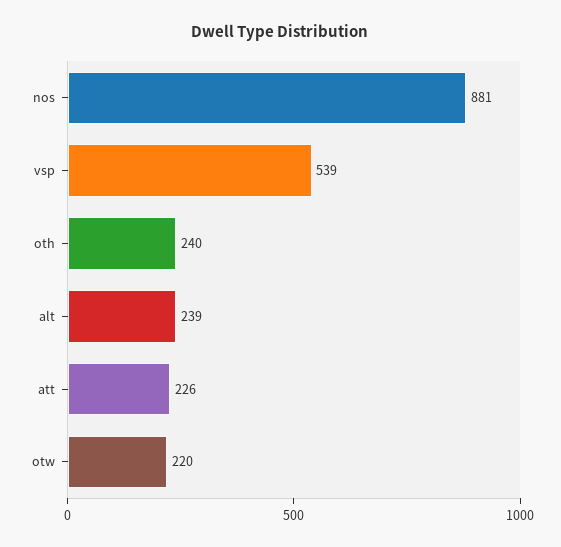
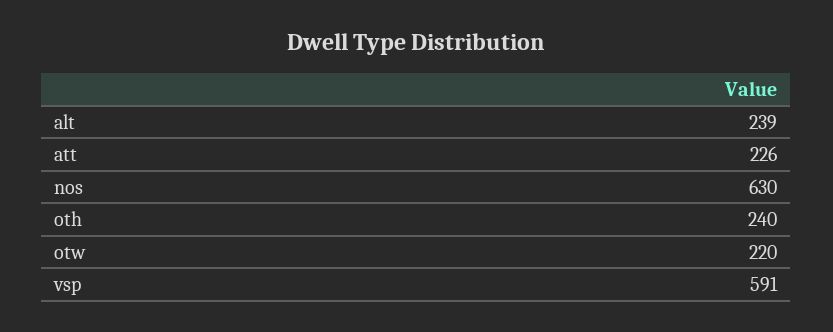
nos: 881 -> 630
vsp: 539 -> 591

